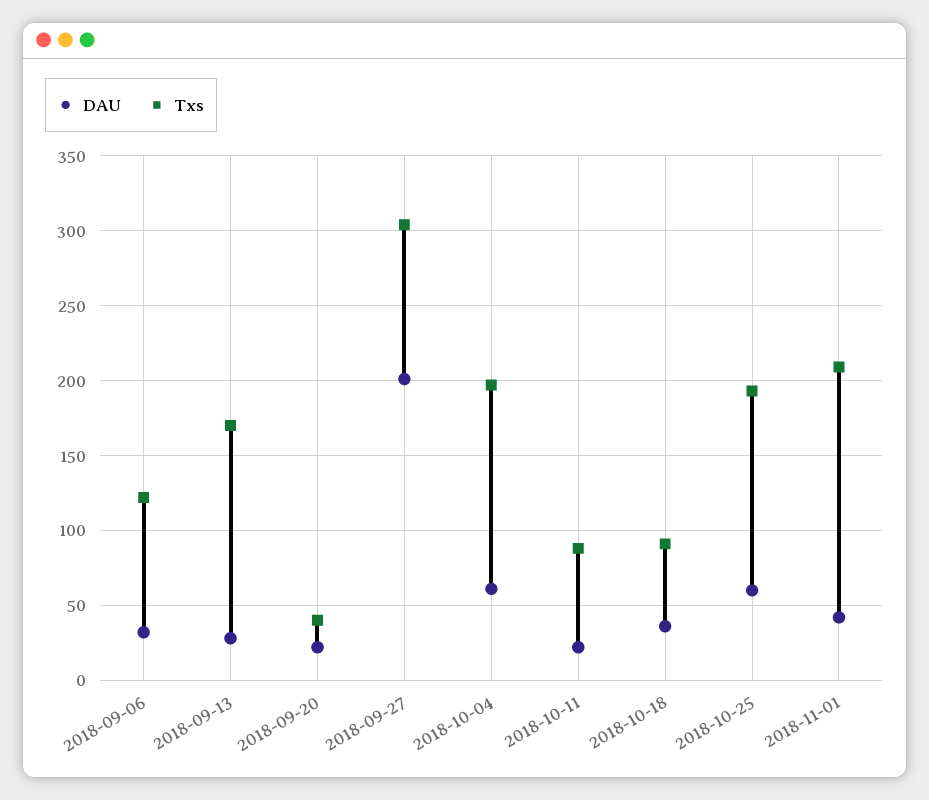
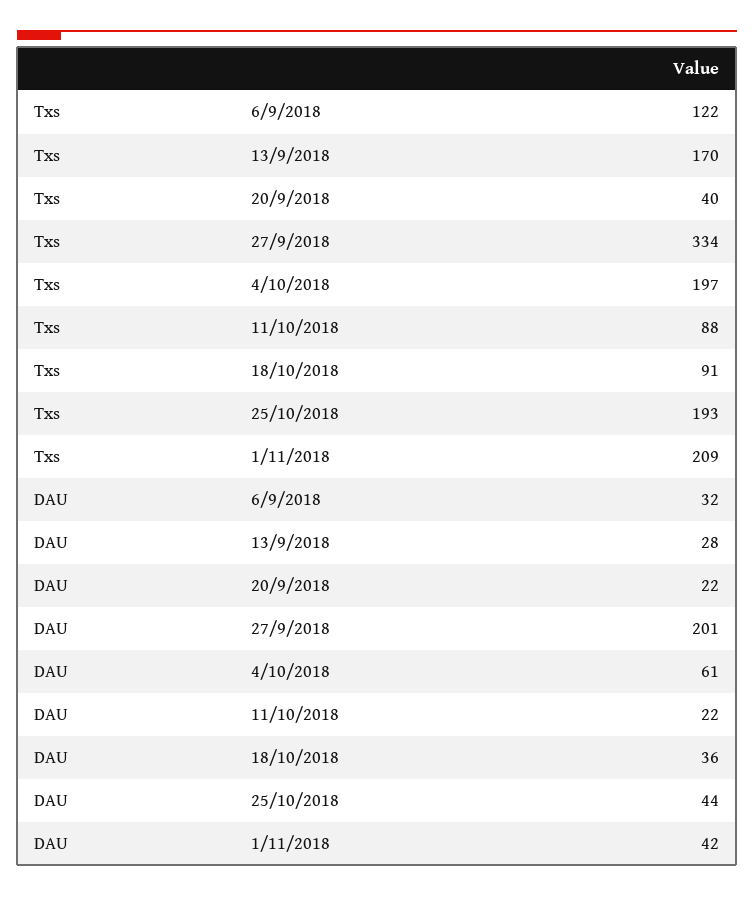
Txs, 2018-09-27: 305 -> 334
DAU, 2018-10-25: 60 -> 44

